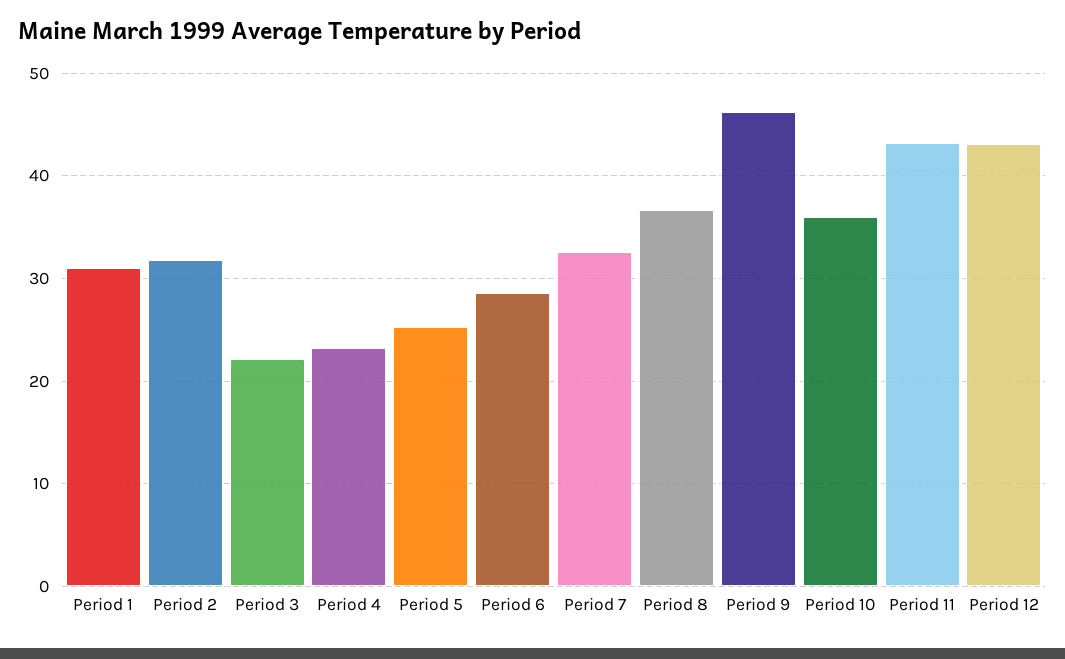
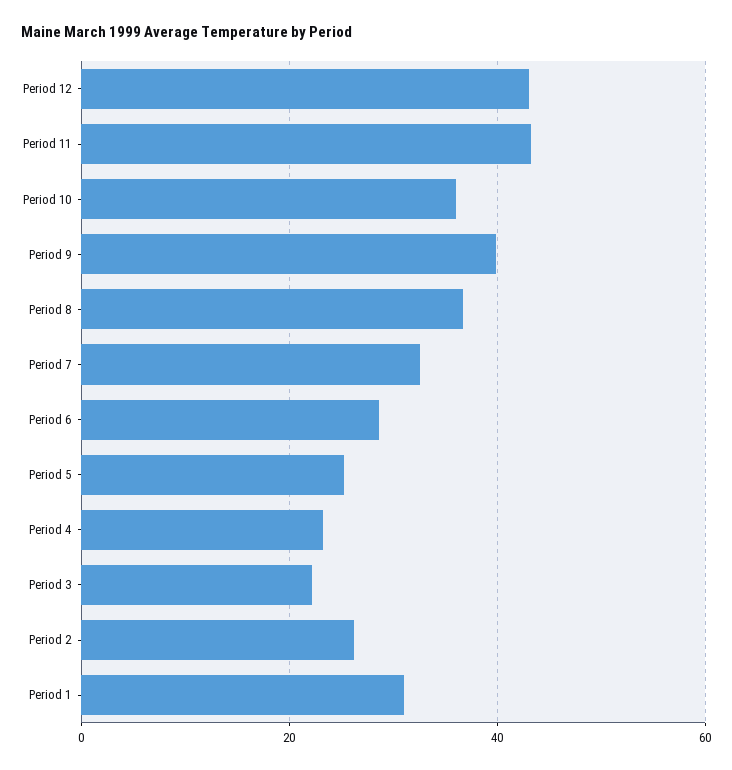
Period 2: 32 -> 26
Period 9: 46 -> 40

